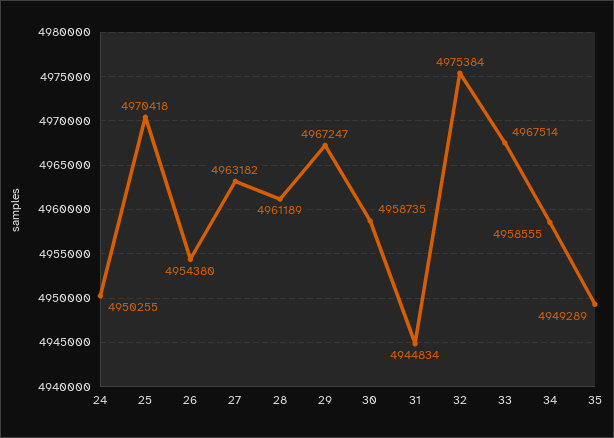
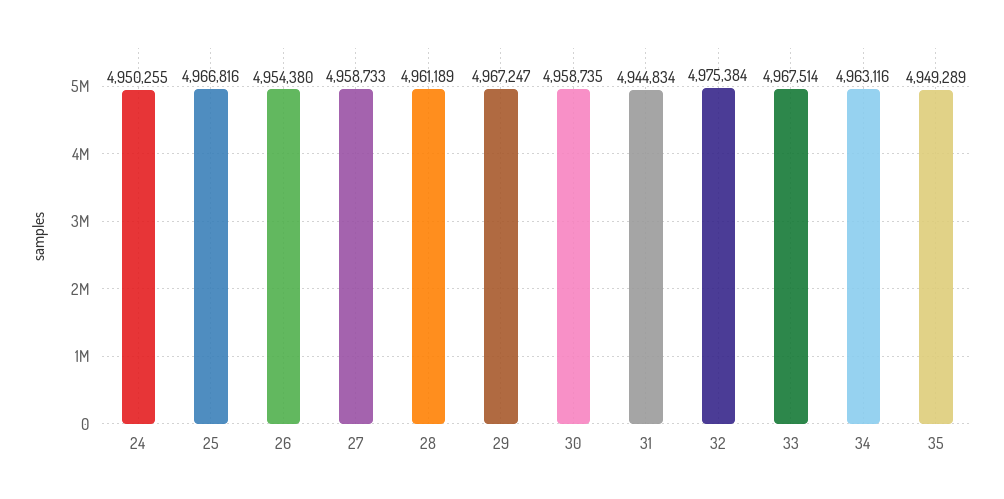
25: 4970418 -> 4966816
27: 4963182 -> 4958733
34: 4958555 -> 4963116

